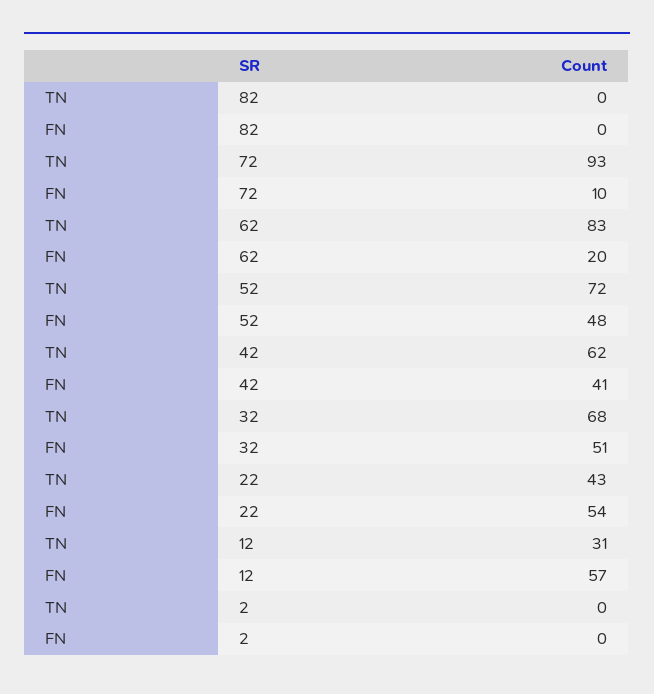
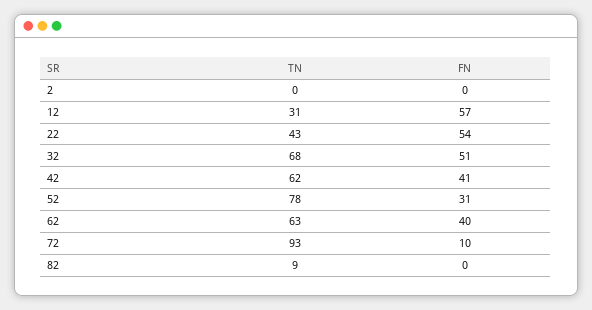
TN, 82: 0 -> 9
TN, 62: 83 -> 63
FN, 62: 20 -> 40
TN, 52: 72 -> 78
FN, 52: 48 -> 31

